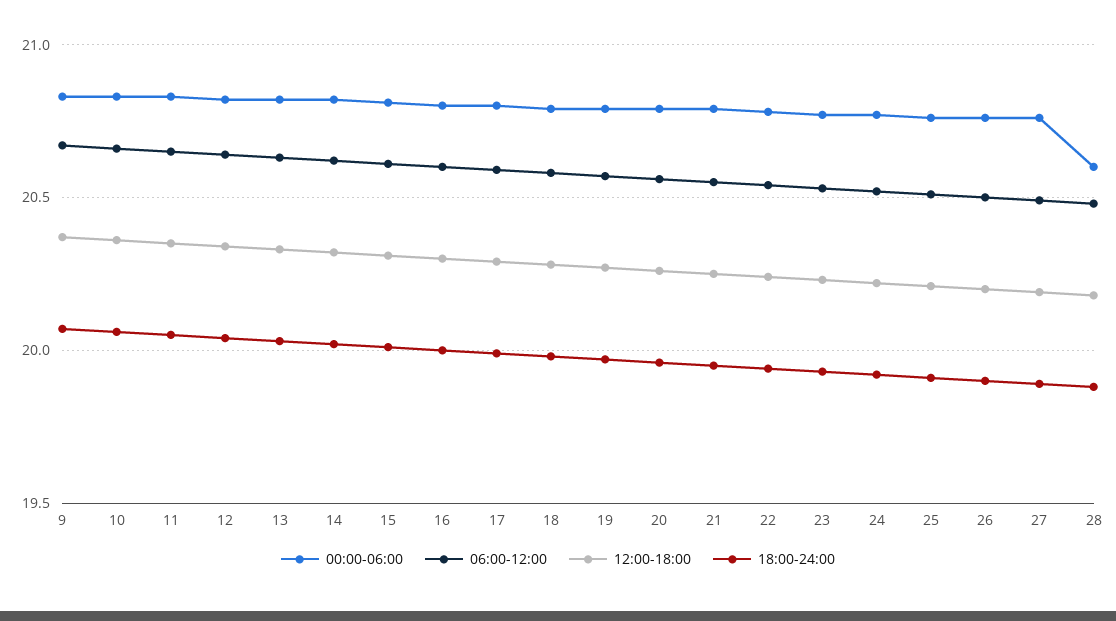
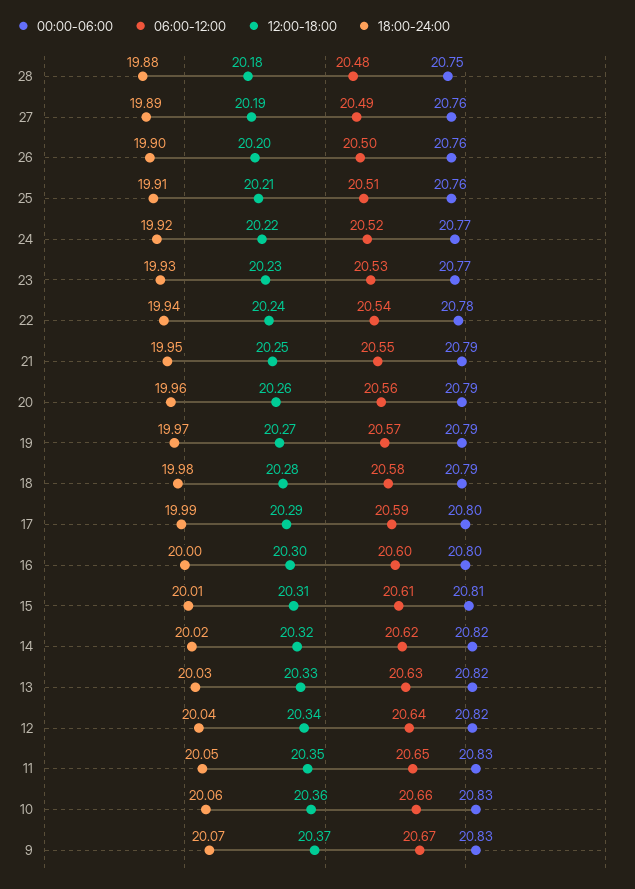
00:00-06:00, 28: 20.6 -> 20.75

